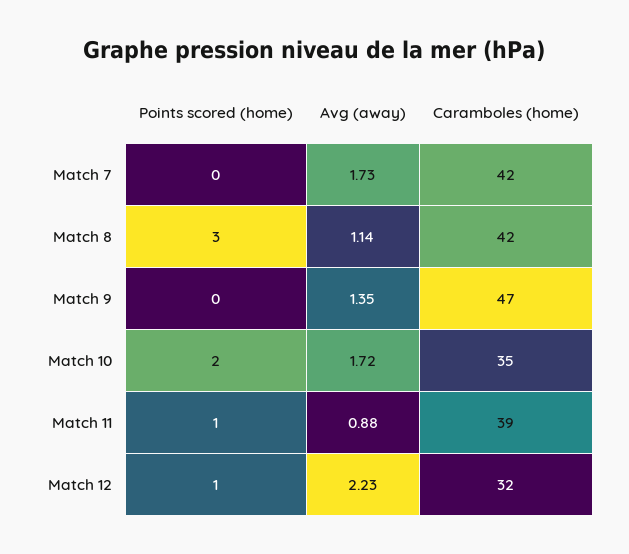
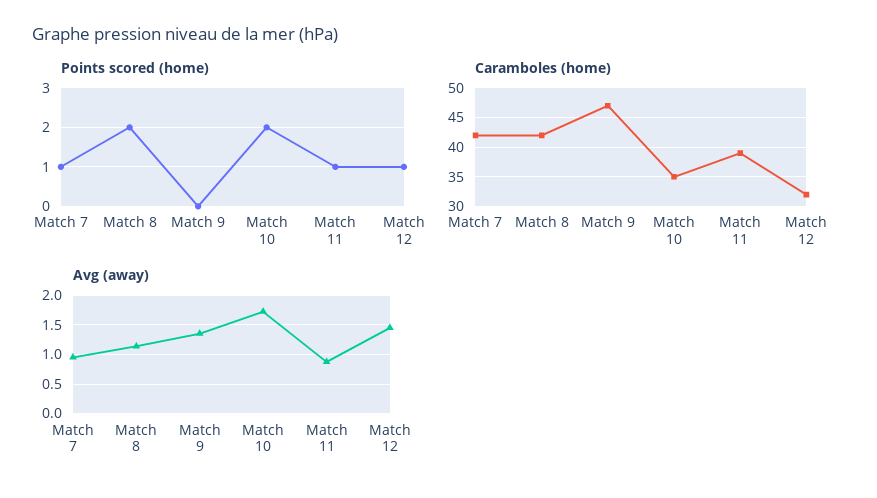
Points scored (home), Match 7: 0 -> 1
Avg (away), Match 7: 1.73 -> 1
Points scored (home), Match 8: 3 -> 2
Avg (away), Match 12: 2.23 -> 1.5

